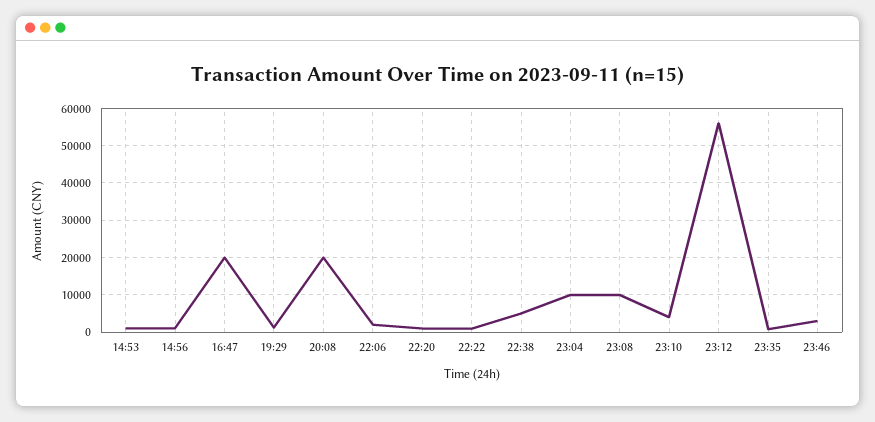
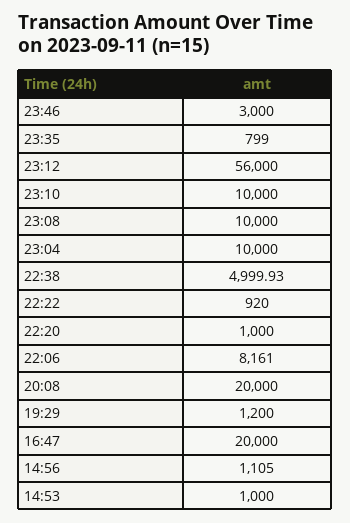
22:06: 2000 -> 8161
23:10: 4000 -> 10000

